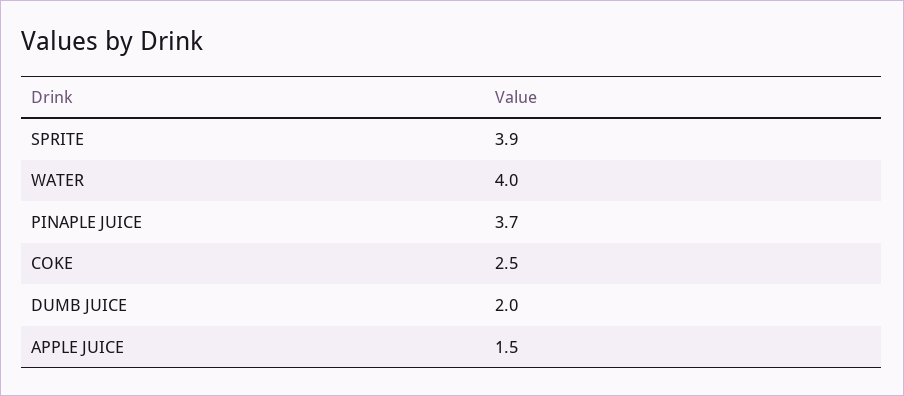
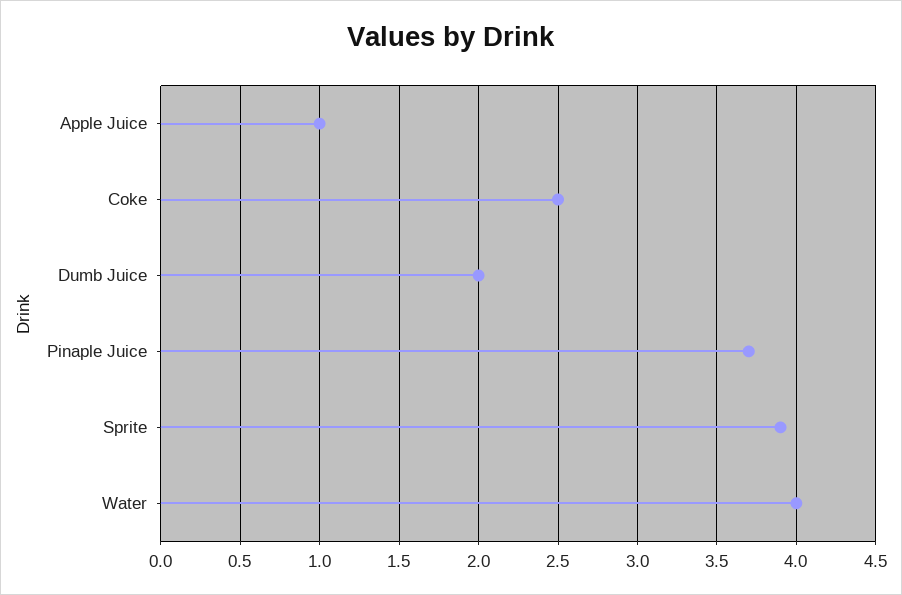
APPLE JUICE: 1.5 -> 1

